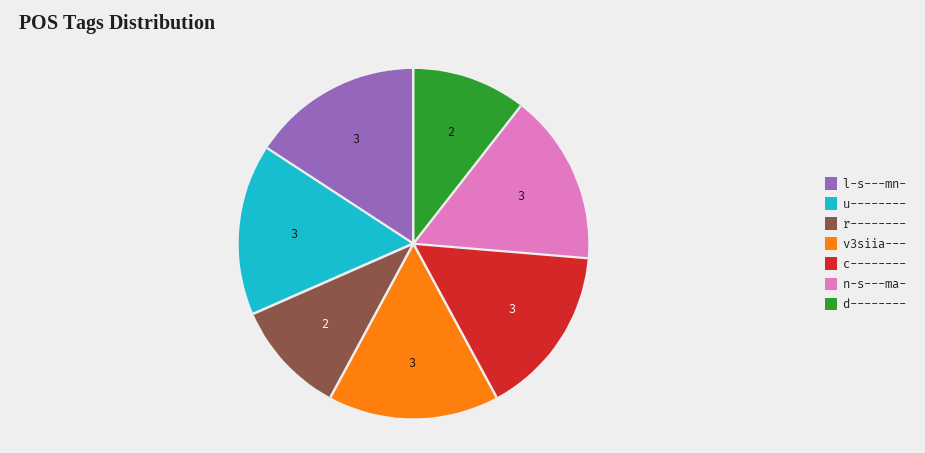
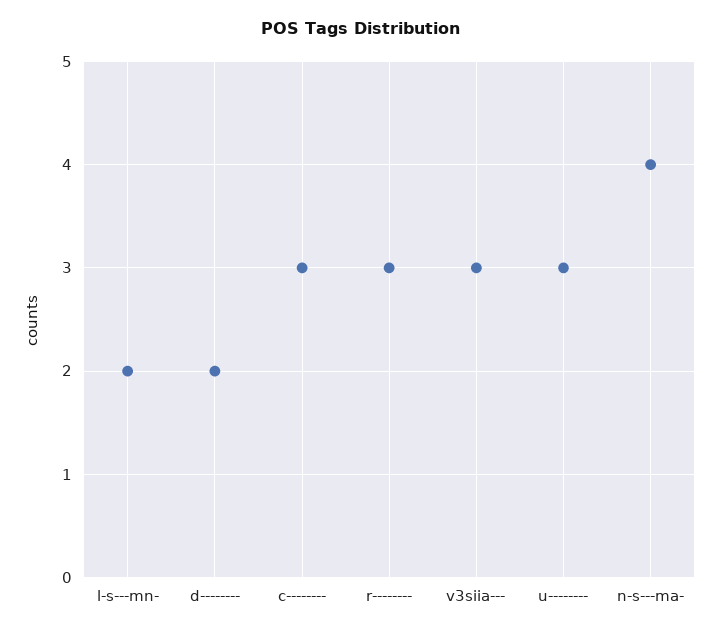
l-s---mn-: 3 -> 2
r--------: 2 -> 3
n-s---ma-: 3 -> 4

